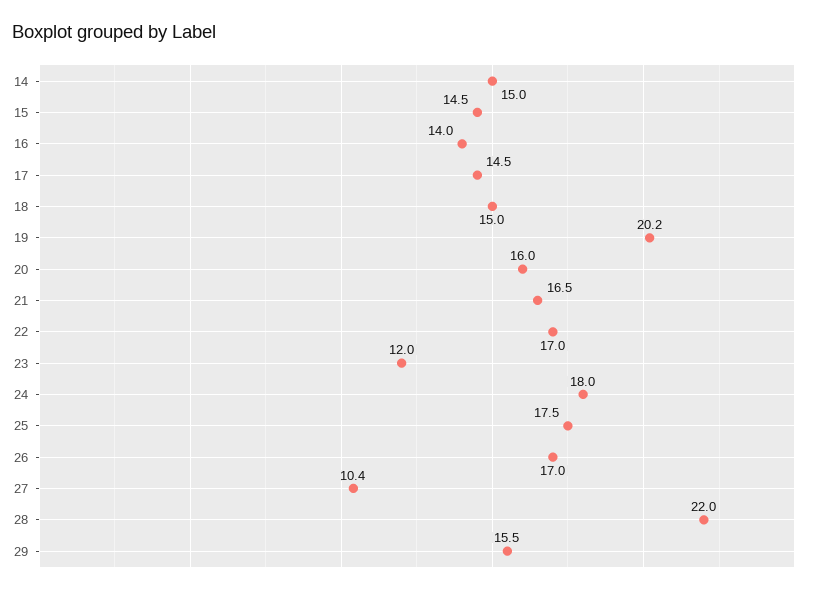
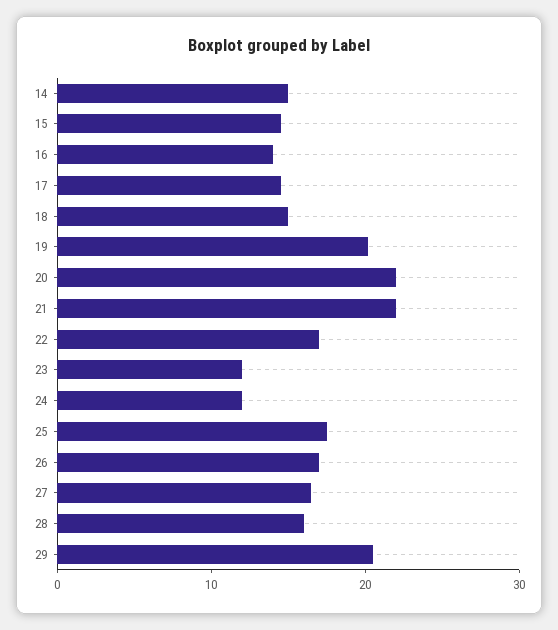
20: 16 -> 22
21: 16.5 -> 22
24: 18 -> 12
27: 10.4 -> 16
28: 22 -> 16
29: 15.5 -> 20

